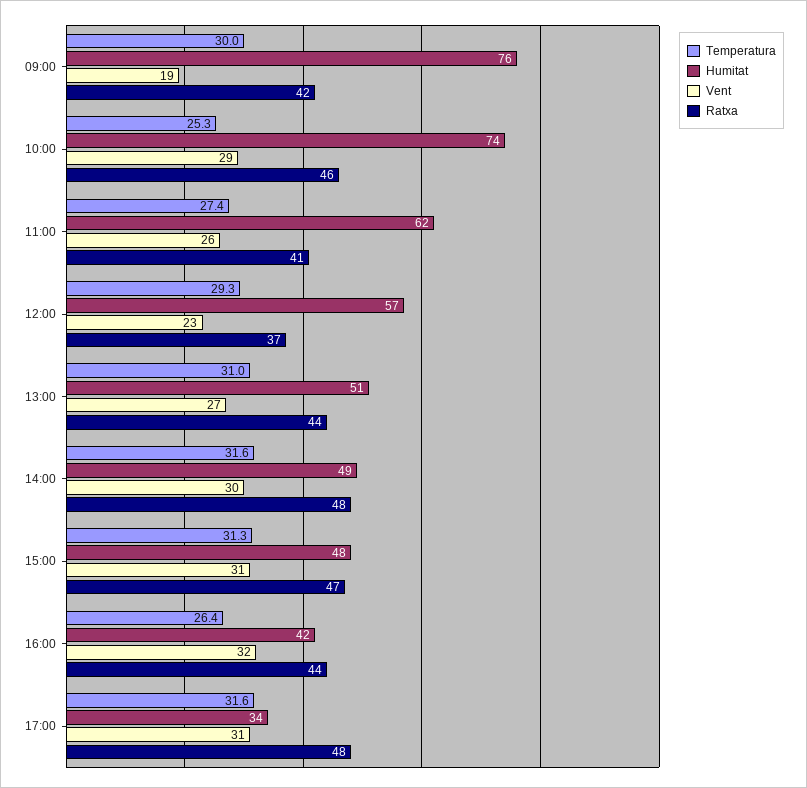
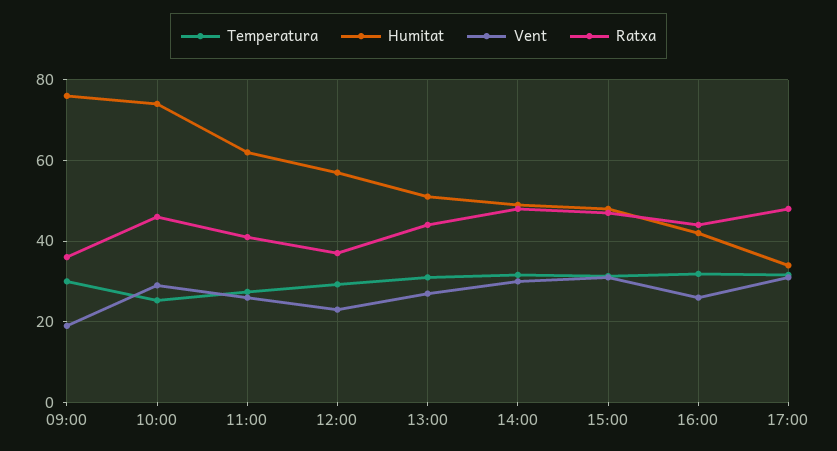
Ratxa, 09:00: 42 -> 36
Temperatura, 16:00: 26.4 -> 32
Vent, 16:00: 32 -> 26

